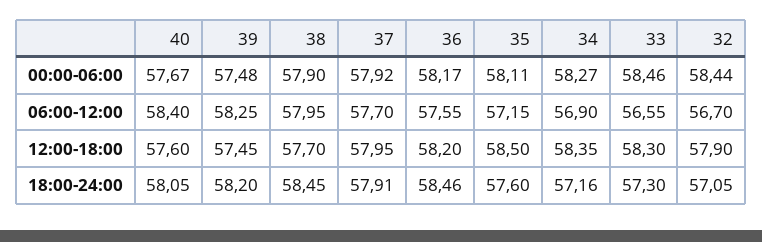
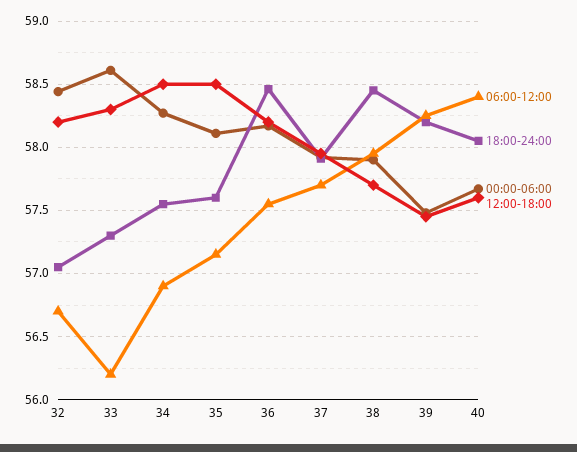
00:00-06:00, 33: 58.46 -> 58.6
06:00-12:00, 33: 56.55 -> 56.2
12:00-18:00, 34: 58.35 -> 58.5
12:00-18:00, 32: 57.9 -> 58.2
18:00-24:00, 34: 57.16 -> 57.55

